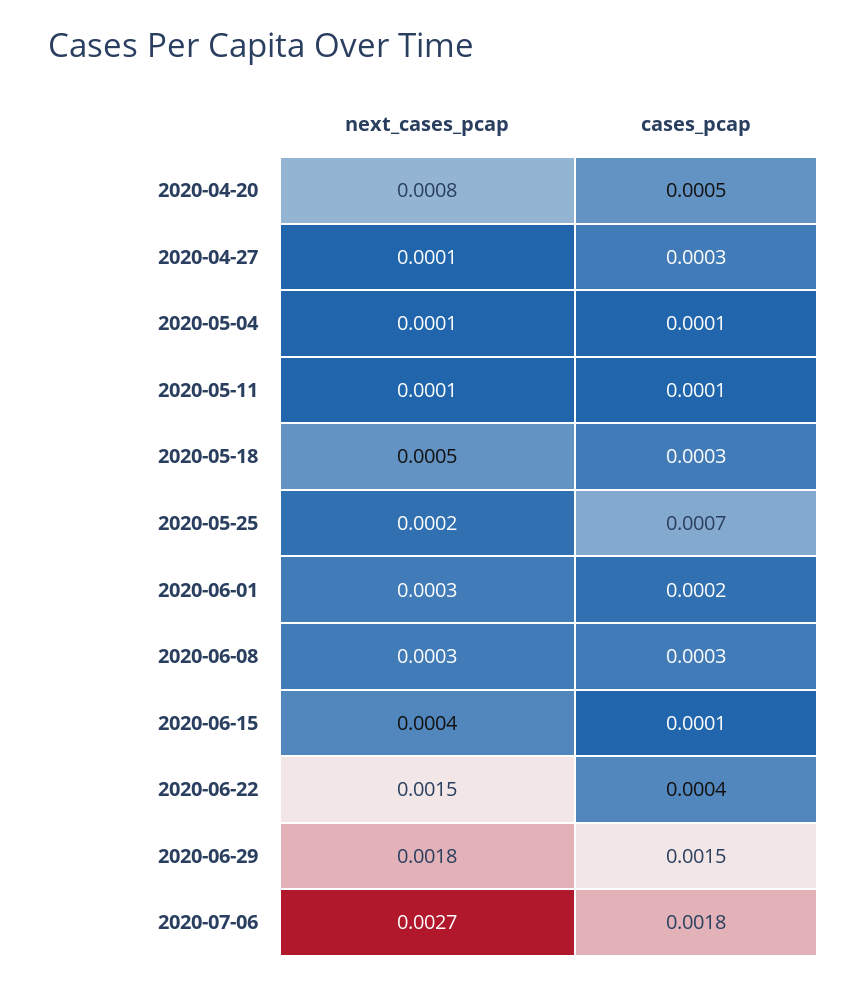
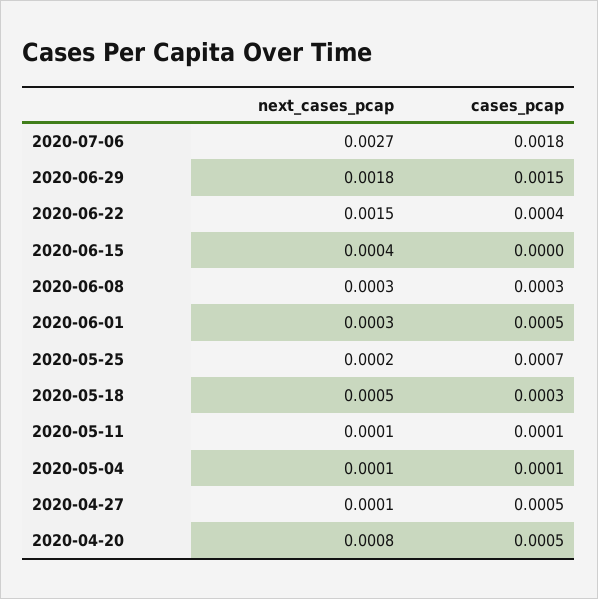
cases_pcap, 2020-04-27: 0.0003 -> 0.0005
cases_pcap, 2020-06-01: 0.0002 -> 0.0005
cases_pcap, 2020-06-15: 0.0001 -> 0

